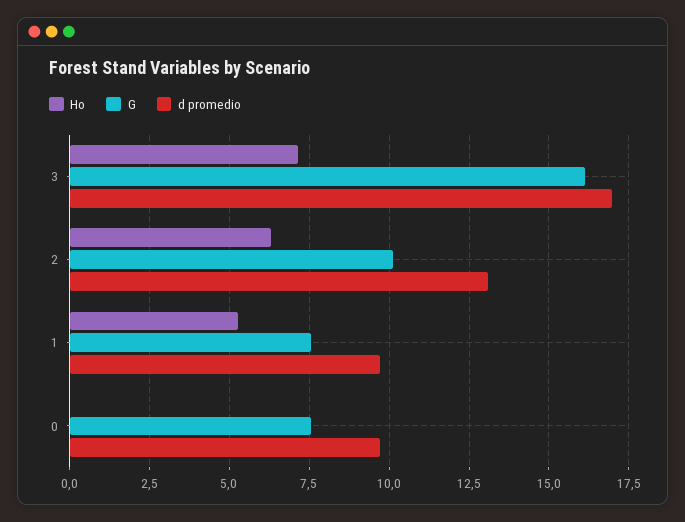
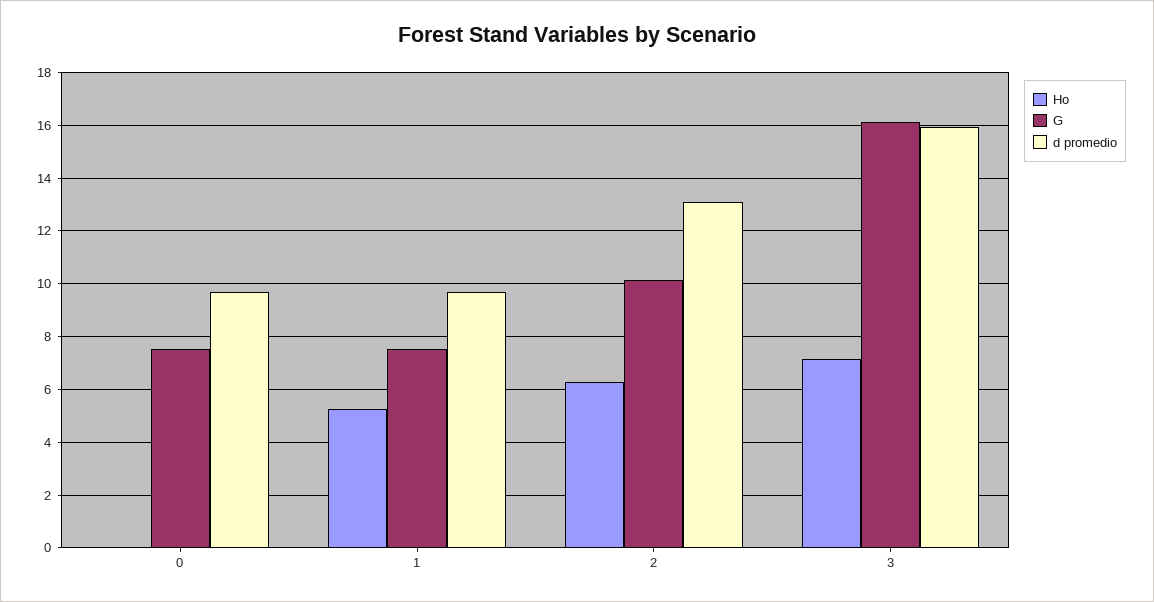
d promedio, 3: 17 -> 16

